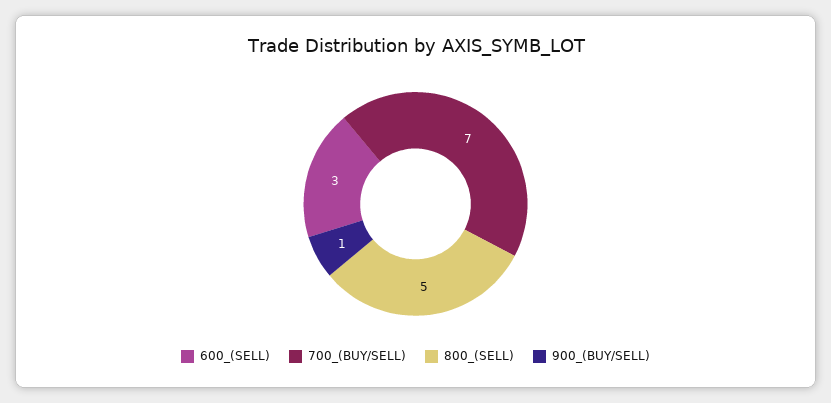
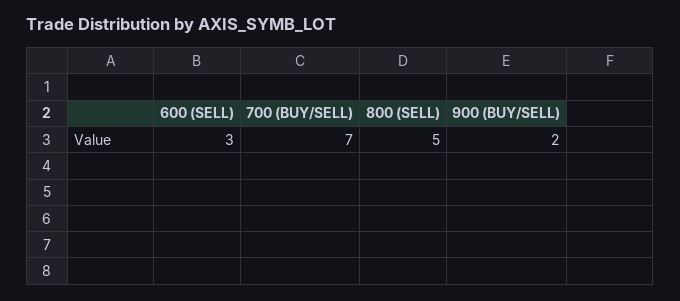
900_(BUY/SELL): 1 -> 2

